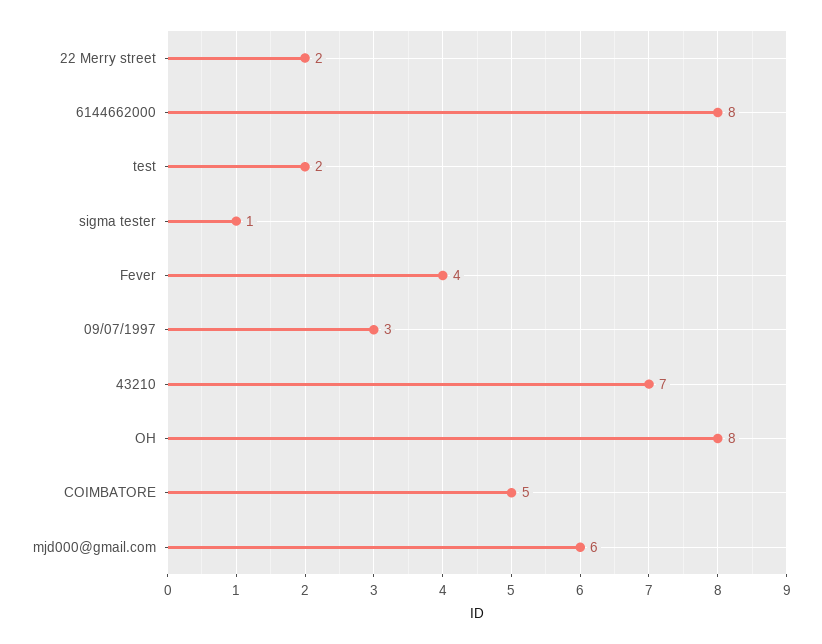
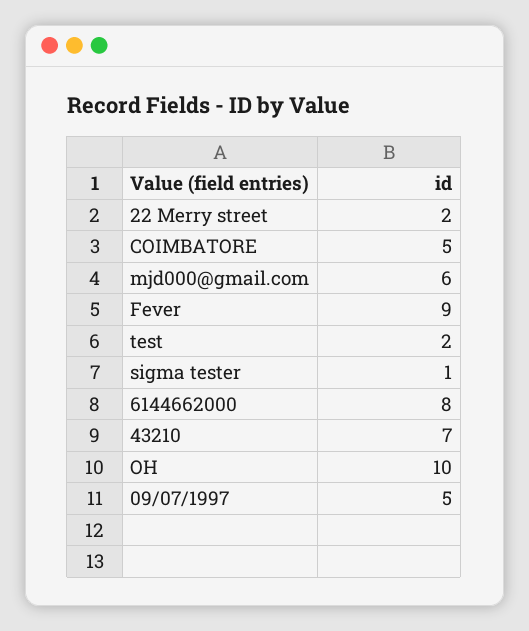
Fever: 4 -> 9
09/07/1997: 3 -> 5
OH: 8 -> 10

